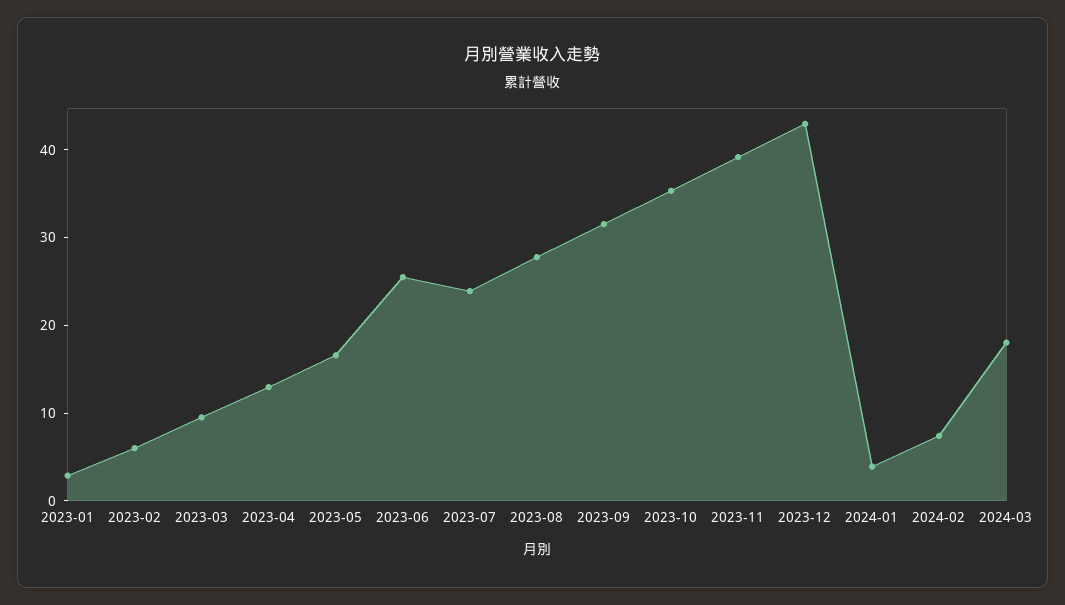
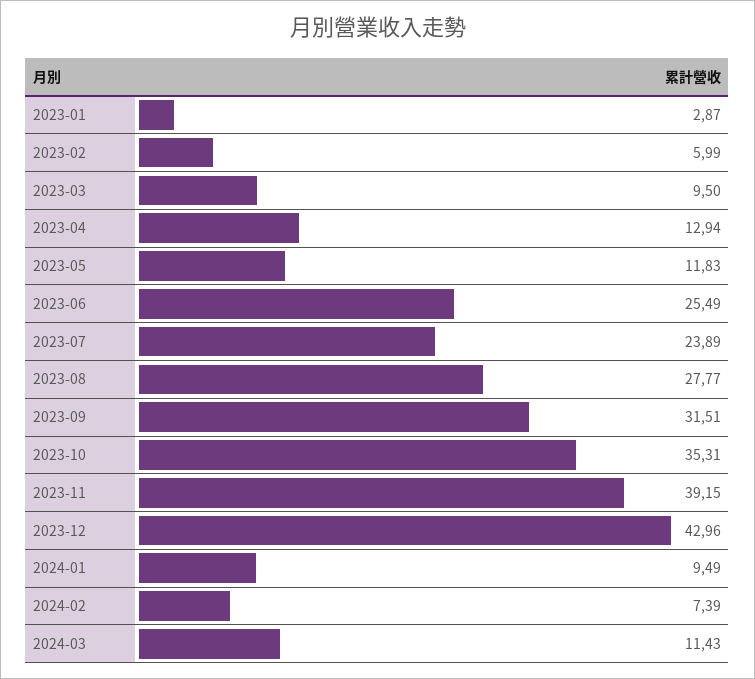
2023-05: 16 -> 11.83
2024-01: 4 -> 9.49
2024-03: 18 -> 11.43

